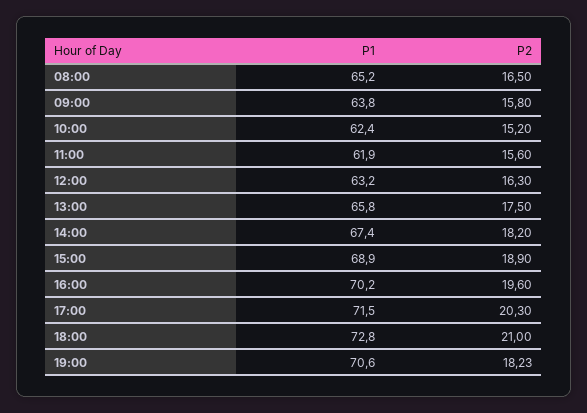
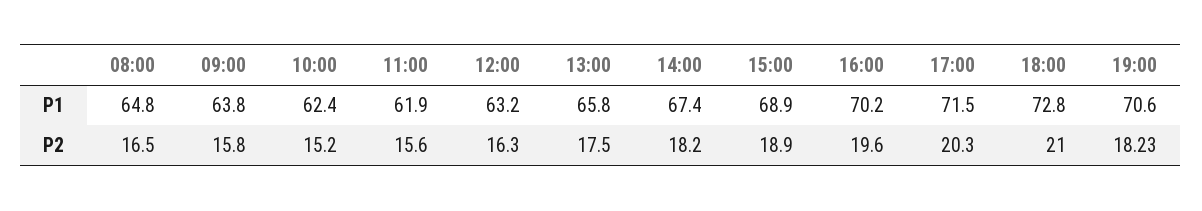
P1, 08:00: 65.2 -> 64.8

